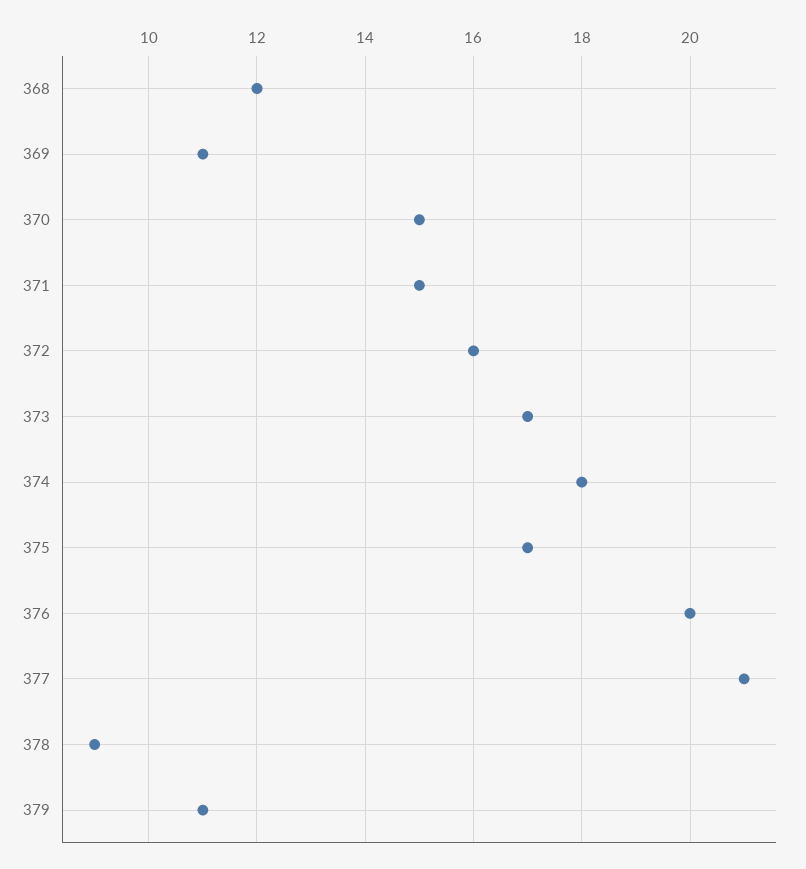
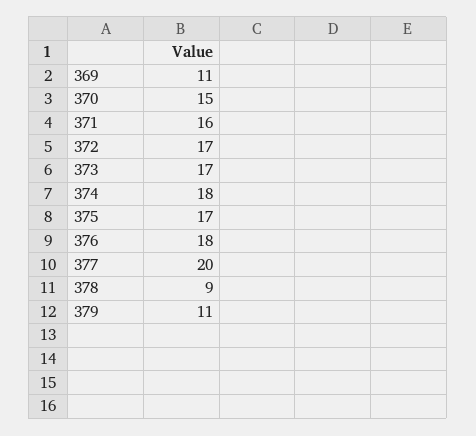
368: 12 -> none
371: 15 -> 16
372: 16 -> 17
376: 20 -> 18
377: 21 -> 20

